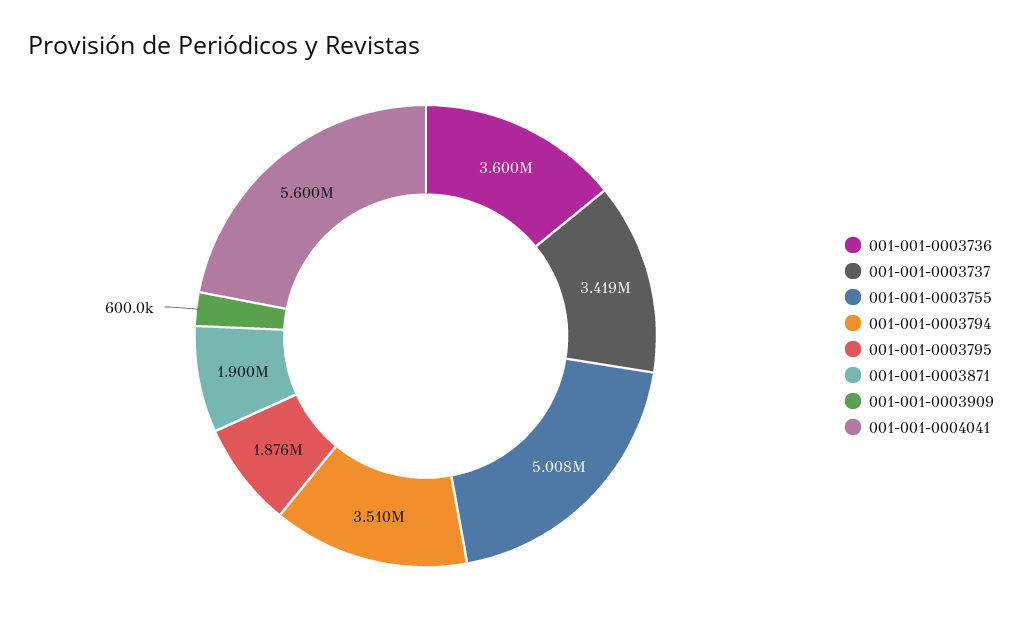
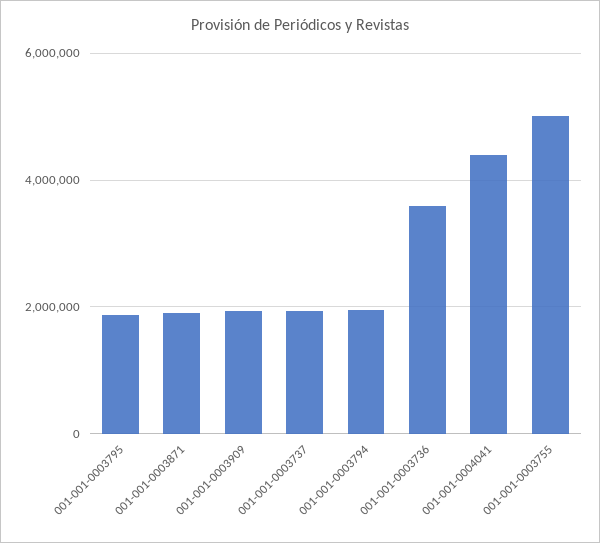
001-001-0003737: 3419000 -> 2000000
001-001-0003794: 3510000 -> 2000000
001-001-0003909: 600000 -> 2000000
001-001-0004041: 5600000 -> 4400000

